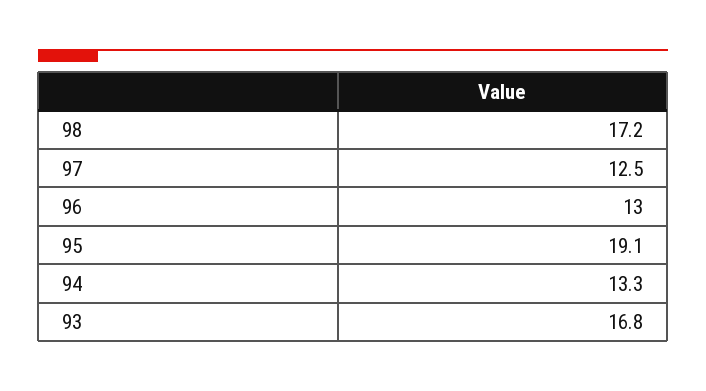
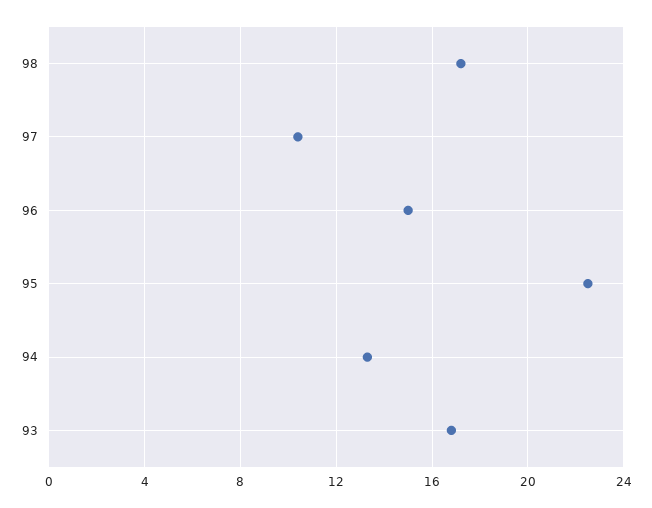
97: 12.5 -> 10.5
96: 13 -> 15
95: 19.1 -> 22.5

